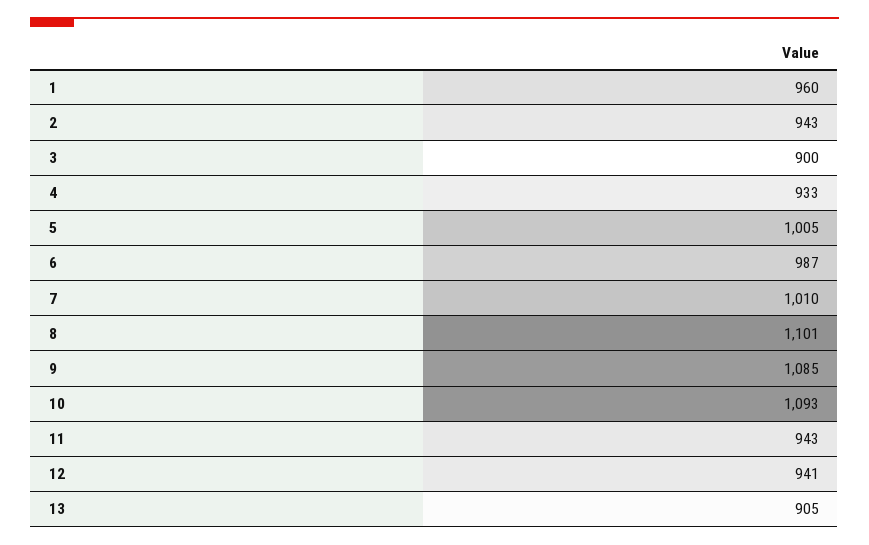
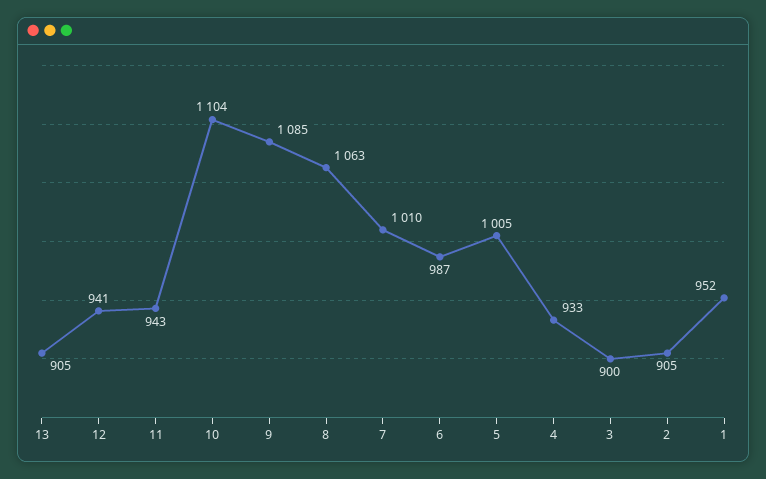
1: 960 -> 952
2: 943 -> 905
8: 1101 -> 1063
10: 1093 -> 1104

